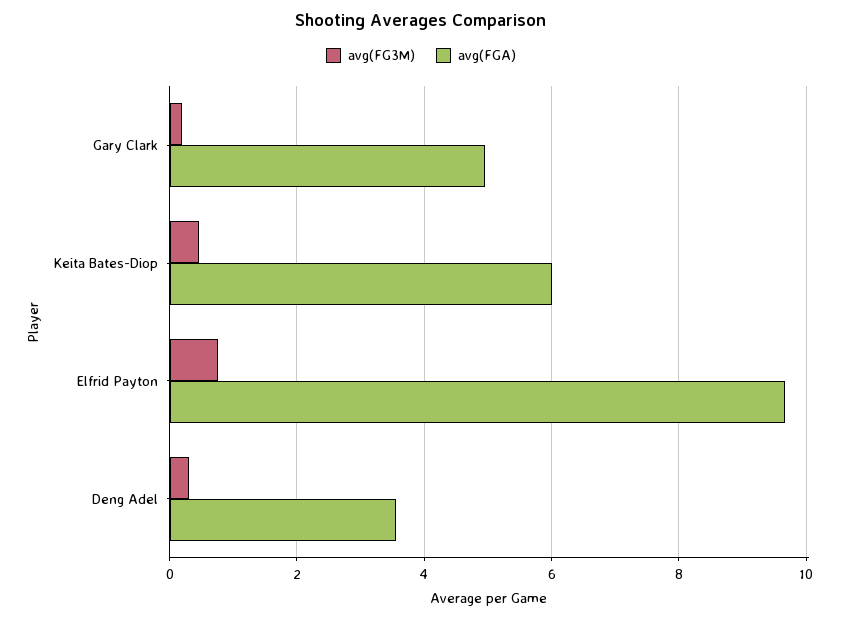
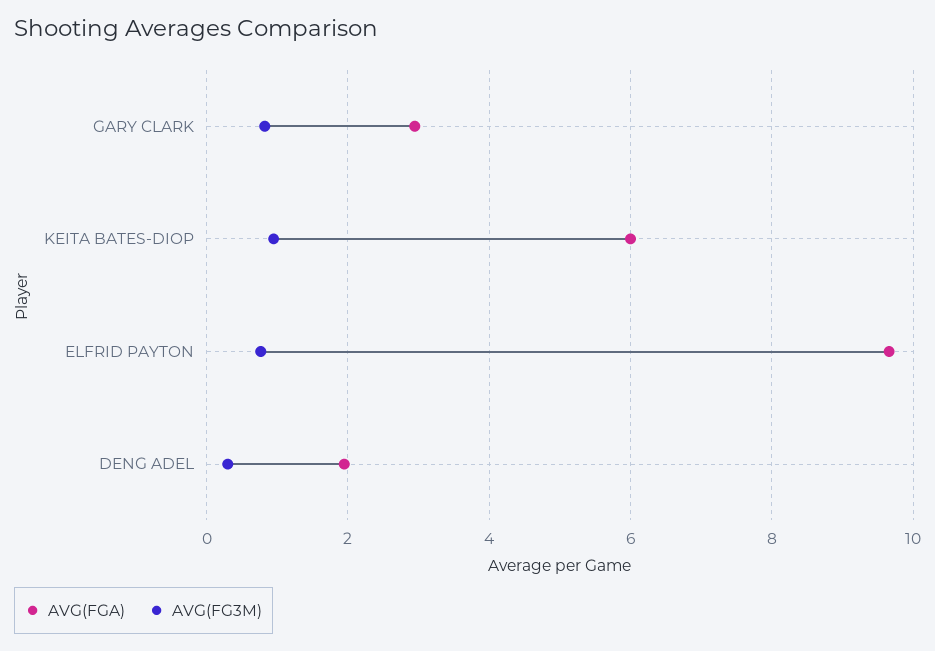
avg(FG3M), Gary Clark: 0.2 -> 0.8
avg(FGA), Gary Clark: 5 -> 3
avg(FG3M), Keita Bates-Diop: 0.4 -> 1
avg(FGA), Deng Adel: 3.6 -> 2

